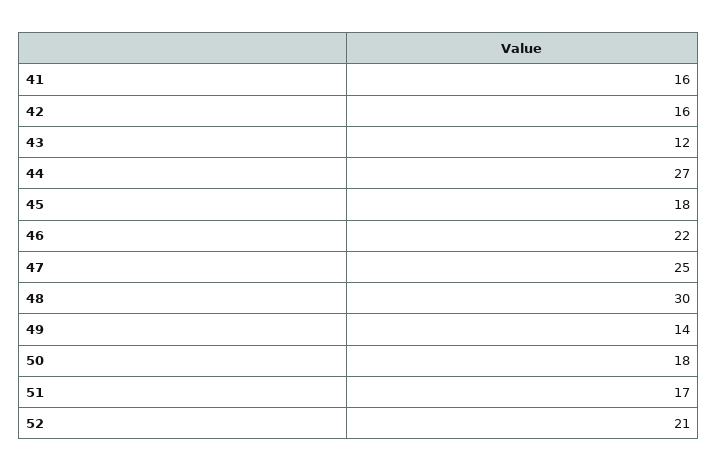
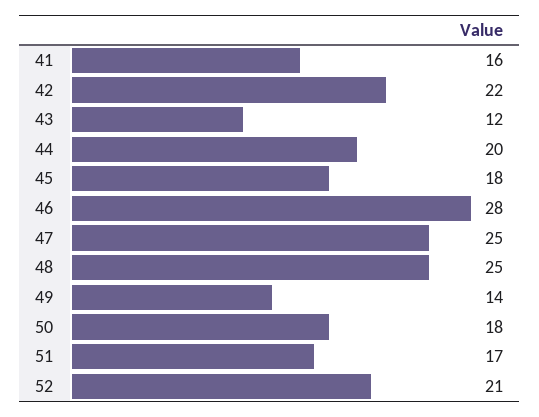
42: 16 -> 22
44: 27 -> 20
46: 22 -> 28
48: 30 -> 25

